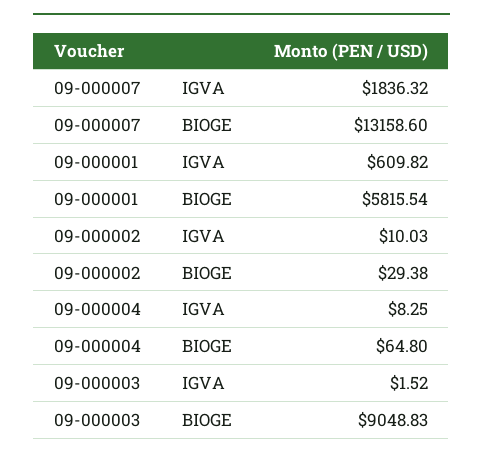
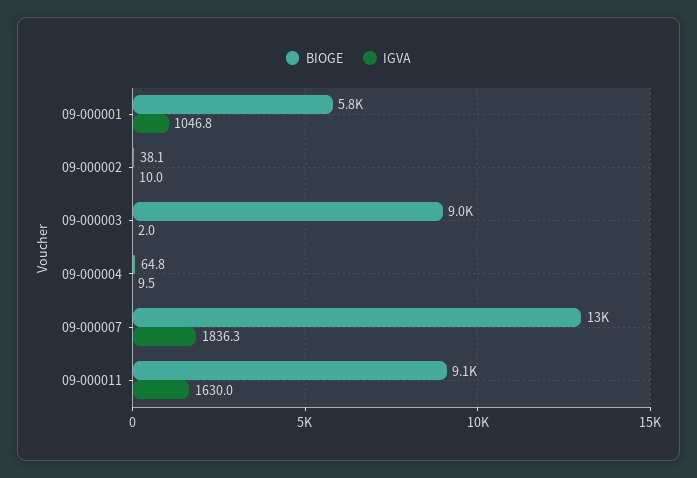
IGVA, 09-000001: 609.82 -> 1046.8
BIOGE, 09-000002: 29.38 -> 38.1
IGVA, 09-000004: 8.25 -> 9.5
IGVA, 09-000003: 1.52 -> 2
BIOGE, 09-000011: none -> 9100
IGVA, 09-000011: none -> 1630

